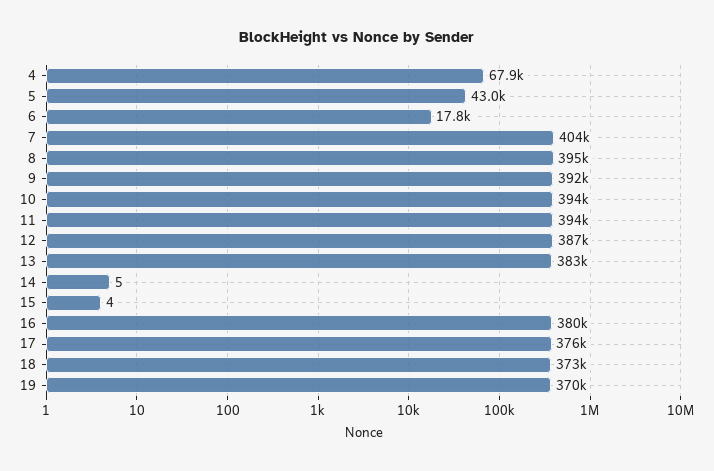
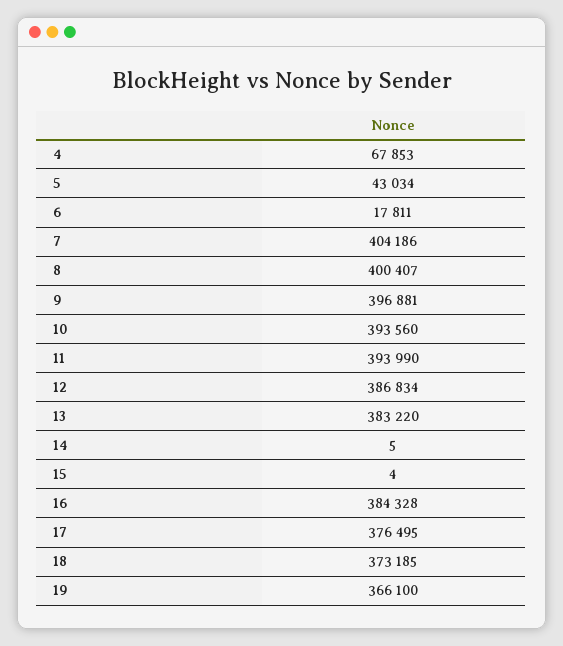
8: 395000 -> 400407
9: 392000 -> 396881
16: 380000 -> 384328
19: 370000 -> 366100

